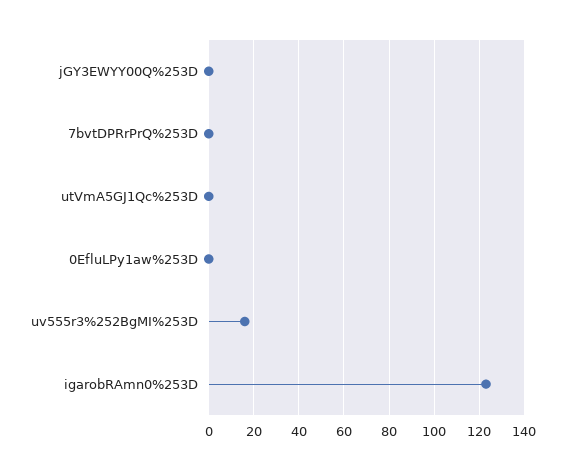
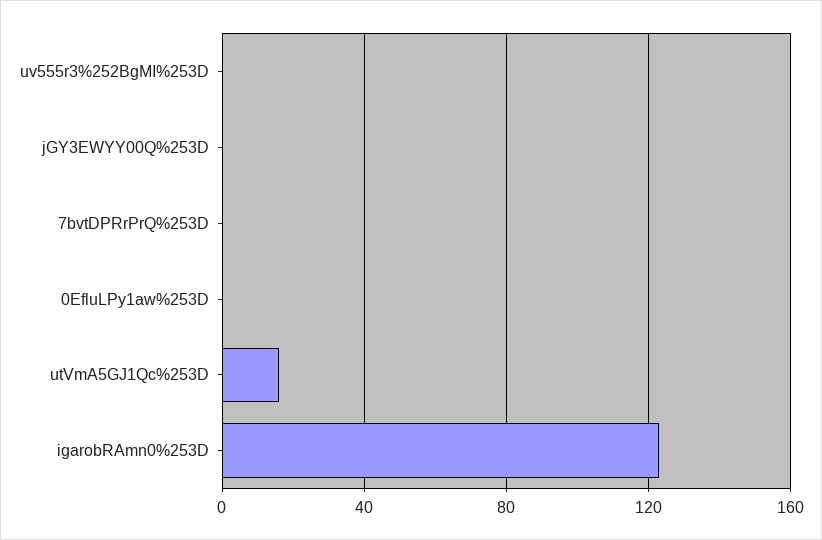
utVmA5GJ1Qc%253D: 0 -> 15
uv555r3%252BgMI%253D: 15 -> 0

